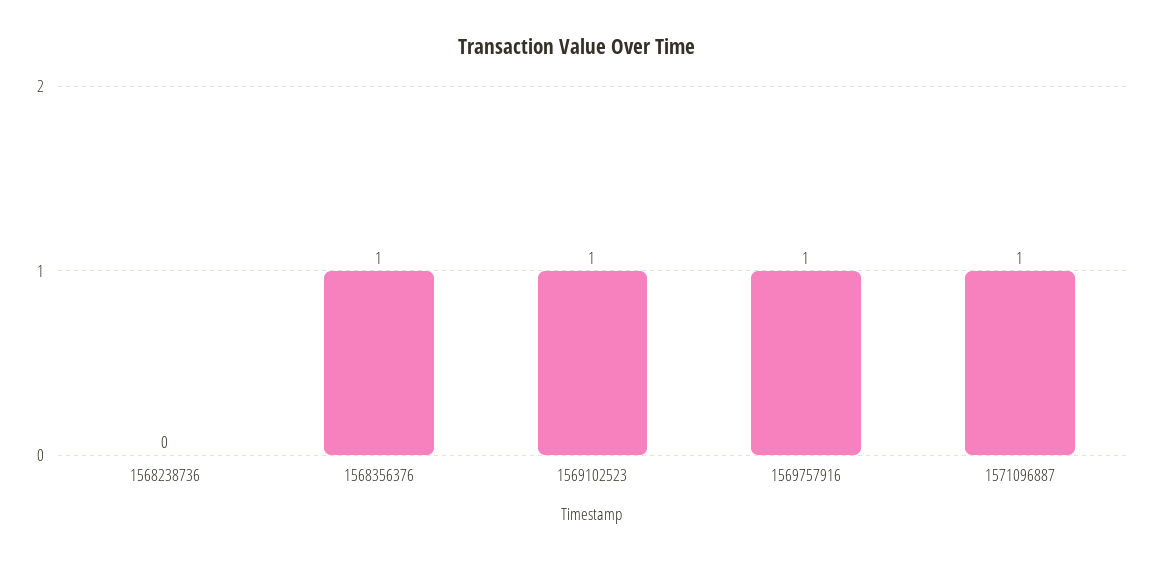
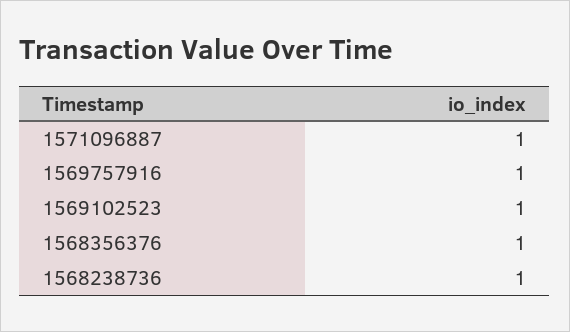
1568238736: 0 -> 1

